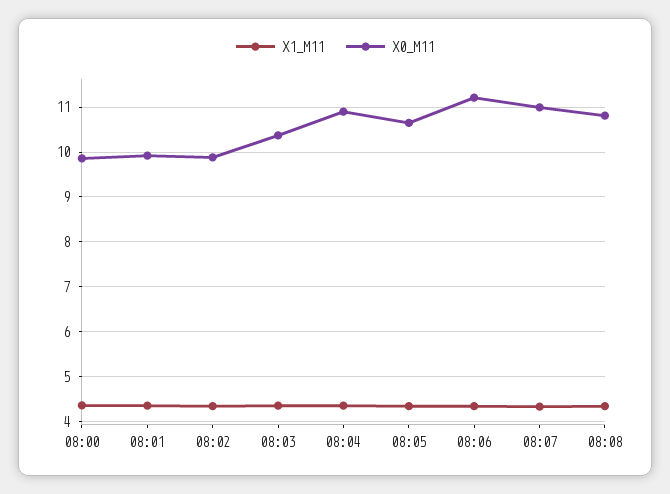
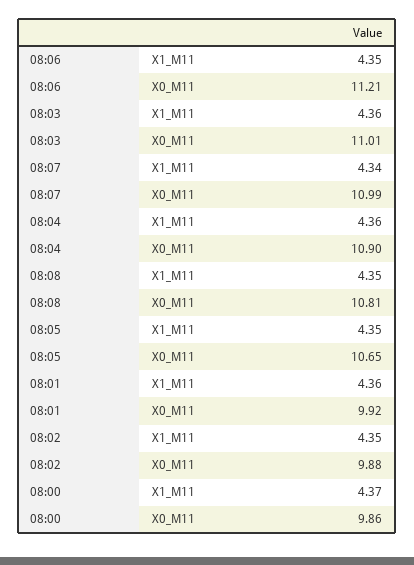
X0_M11, 08:03: 10.4 -> 11.01

